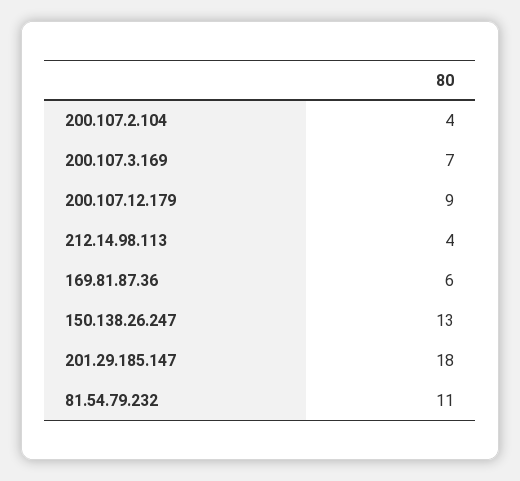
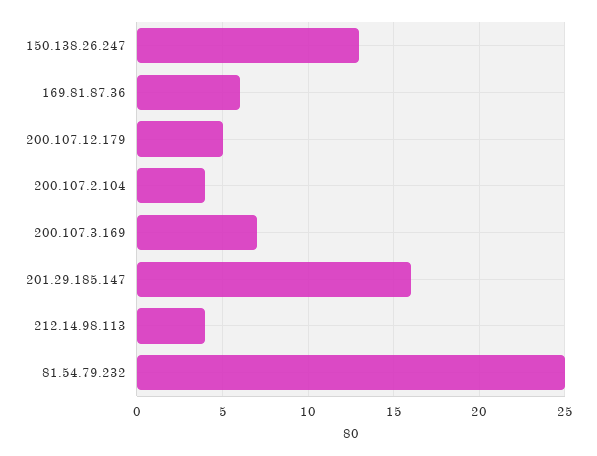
200.107.12.179: 9 -> 5
201.29.185.147: 18 -> 16
81.54.79.232: 11 -> 25

